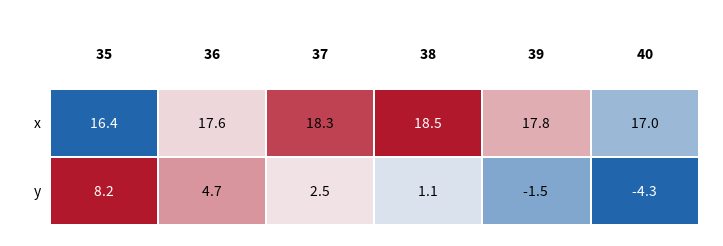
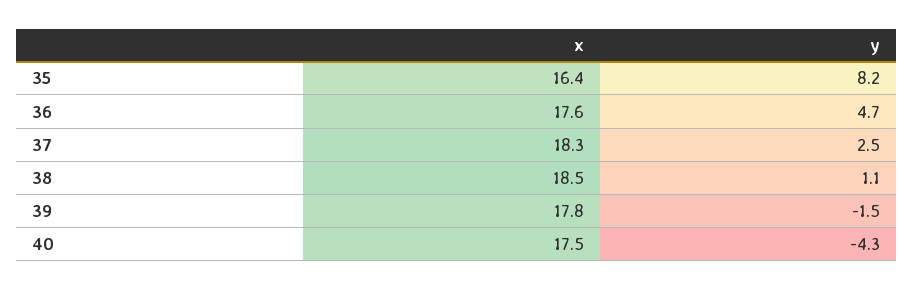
40, x: 17 -> 17.5

